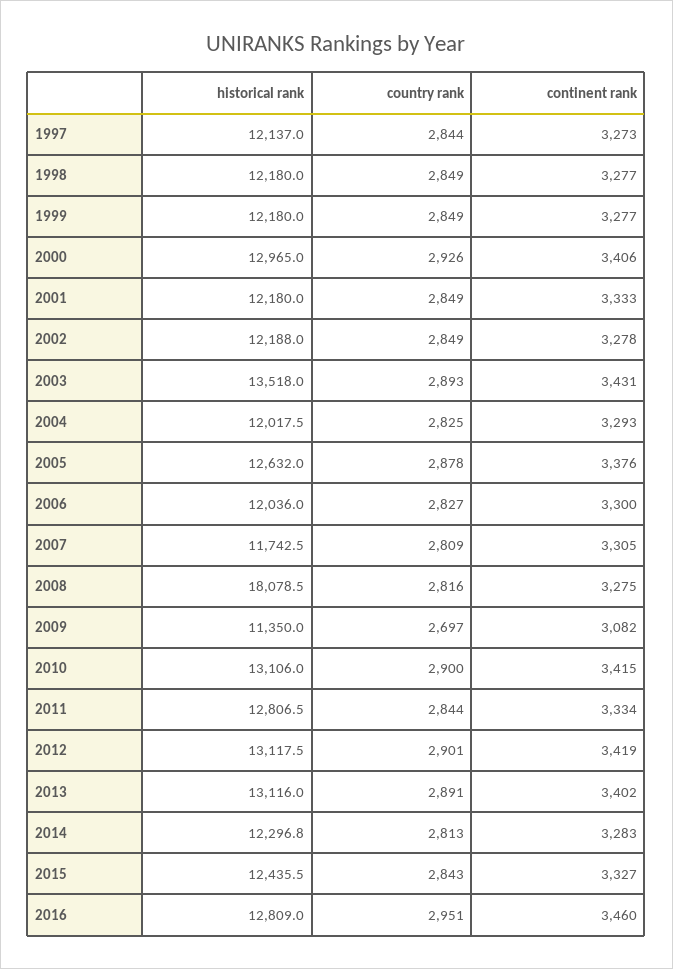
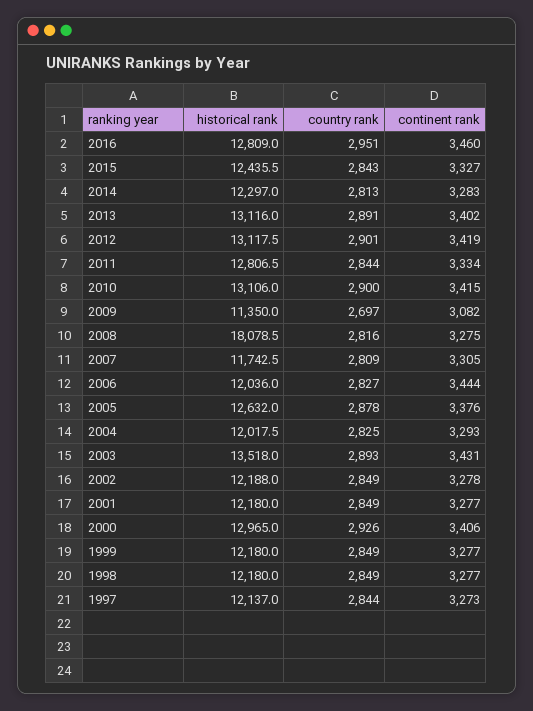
continent rank, 2001: 3333 -> 3277
continent rank, 2006: 3300 -> 3444
historical rank, 2014: 12296.8 -> 12297

